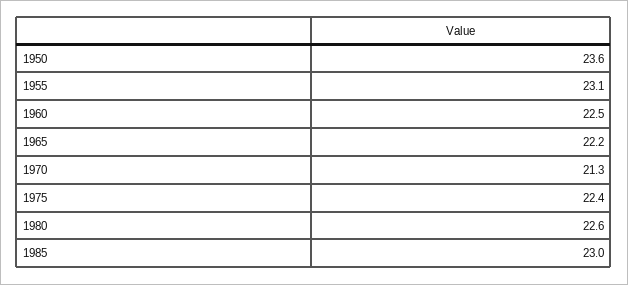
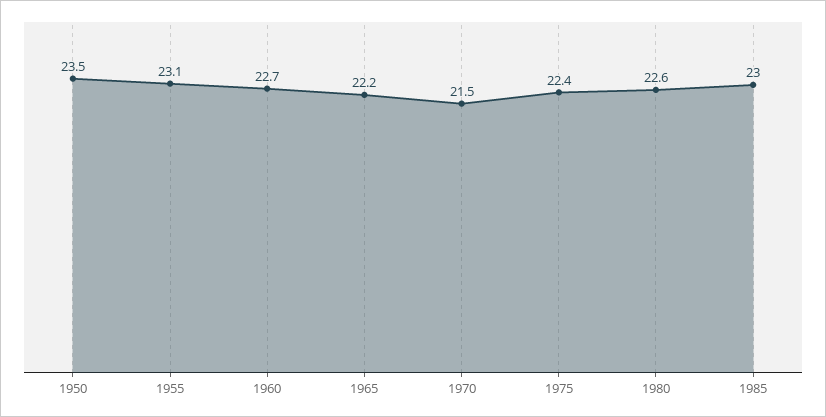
1950: 23.6 -> 23.5
1960: 22.5 -> 22.7
1970: 21.3 -> 21.5

